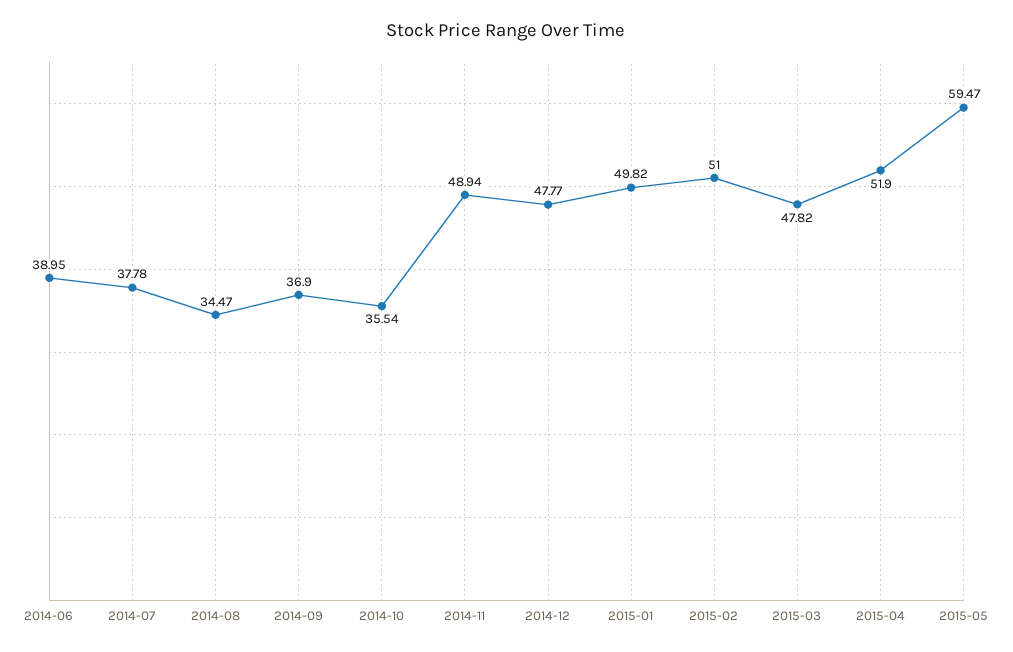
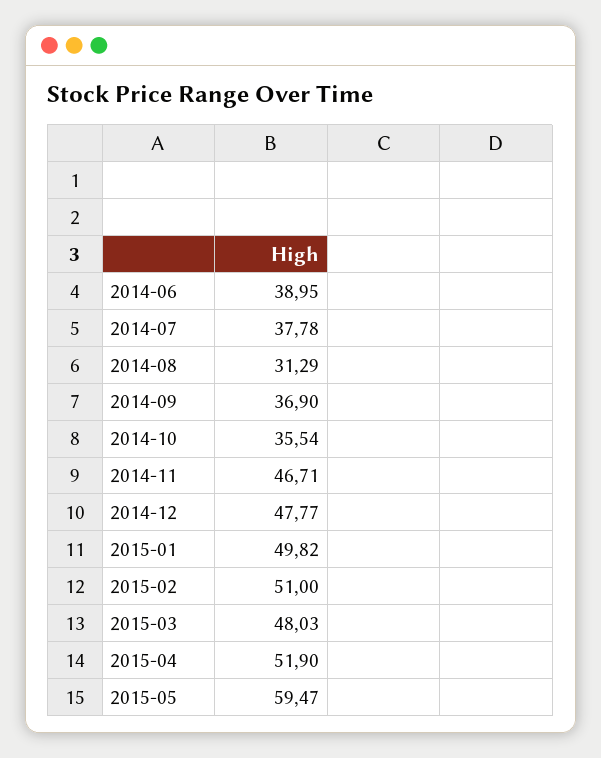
2014-08: 34.47 -> 31.29
2014-11: 48.94 -> 46.71
2015-03: 47.82 -> 48.03

